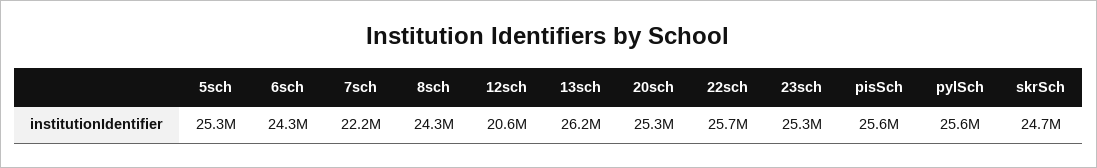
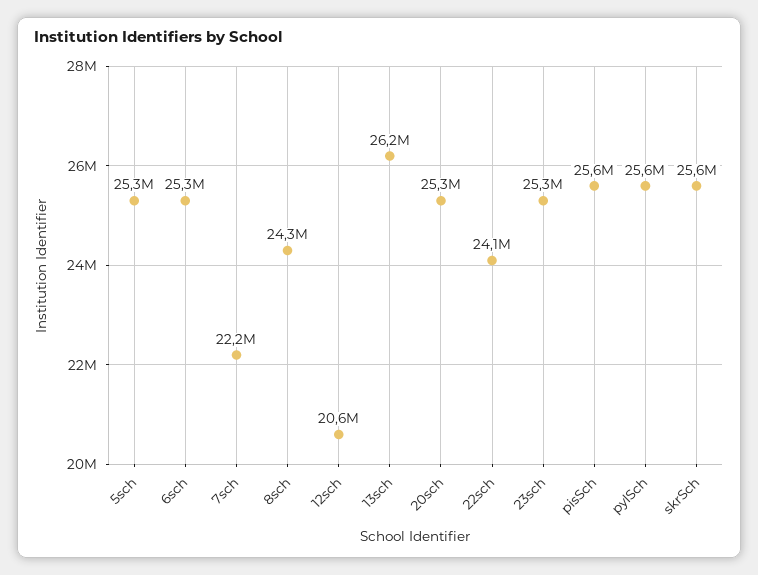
6sch: 24300000 -> 25300000
22sch: 25700000 -> 24100000
skrSch: 24700000 -> 25600000

